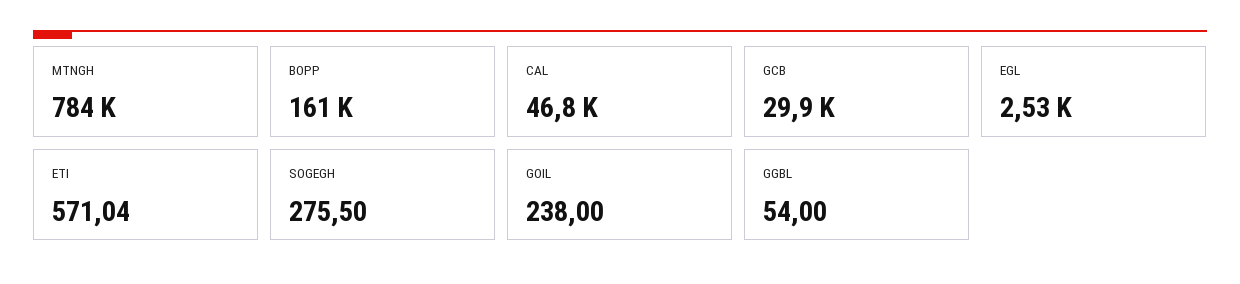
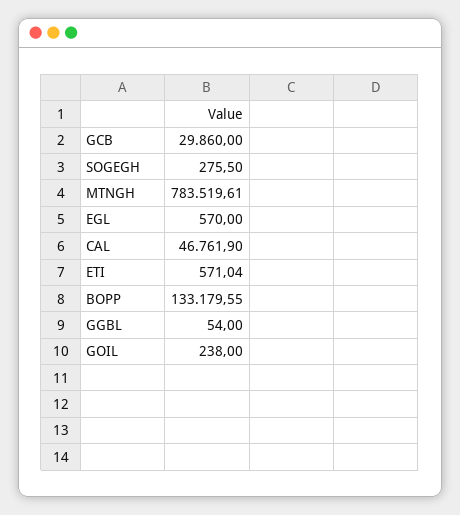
BOPP: 161000 -> 133179.55
EGL: 2530 -> 570

